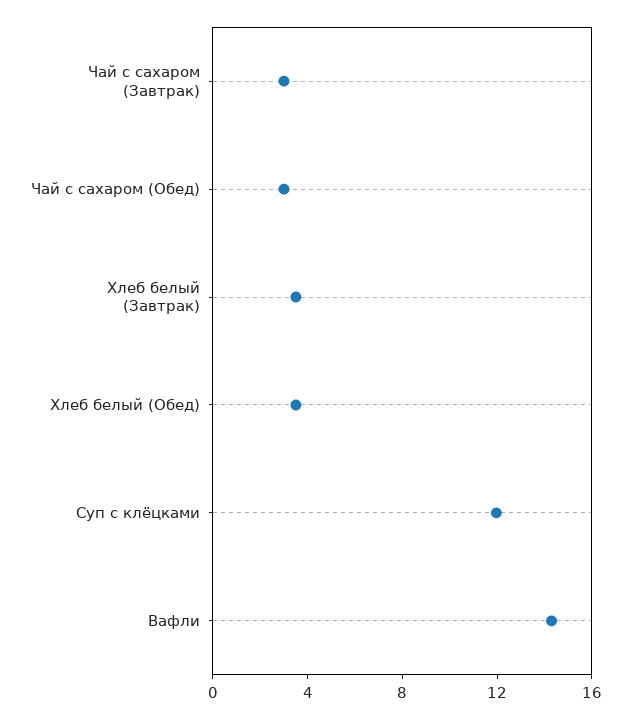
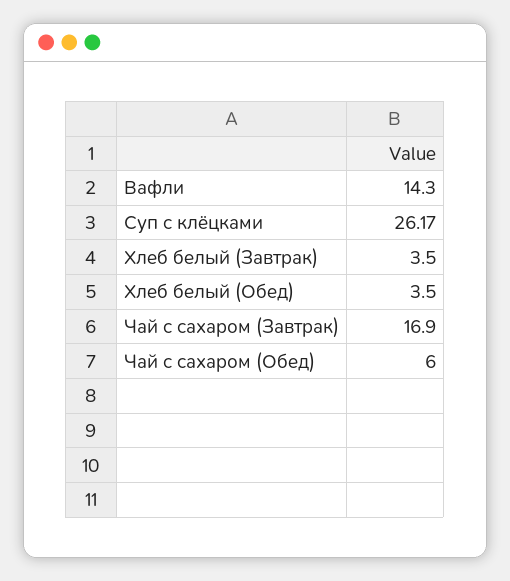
Чай с сахаром (Завтрак): 3 -> 16.9
Чай с сахаром (Обед): 3 -> 6
Суп с клёцками: 12 -> 26.17

